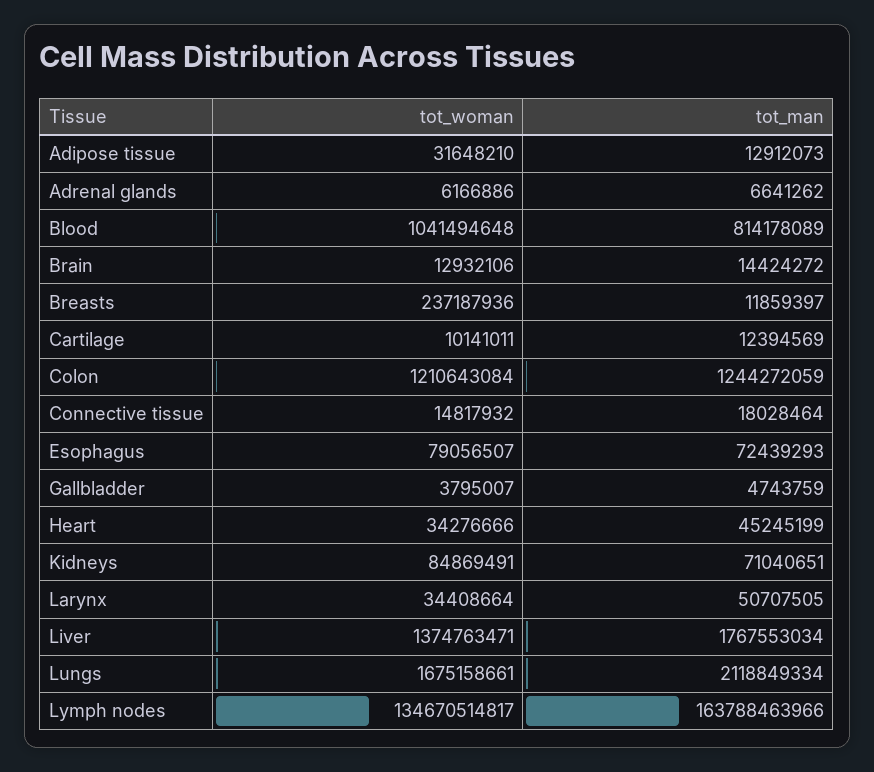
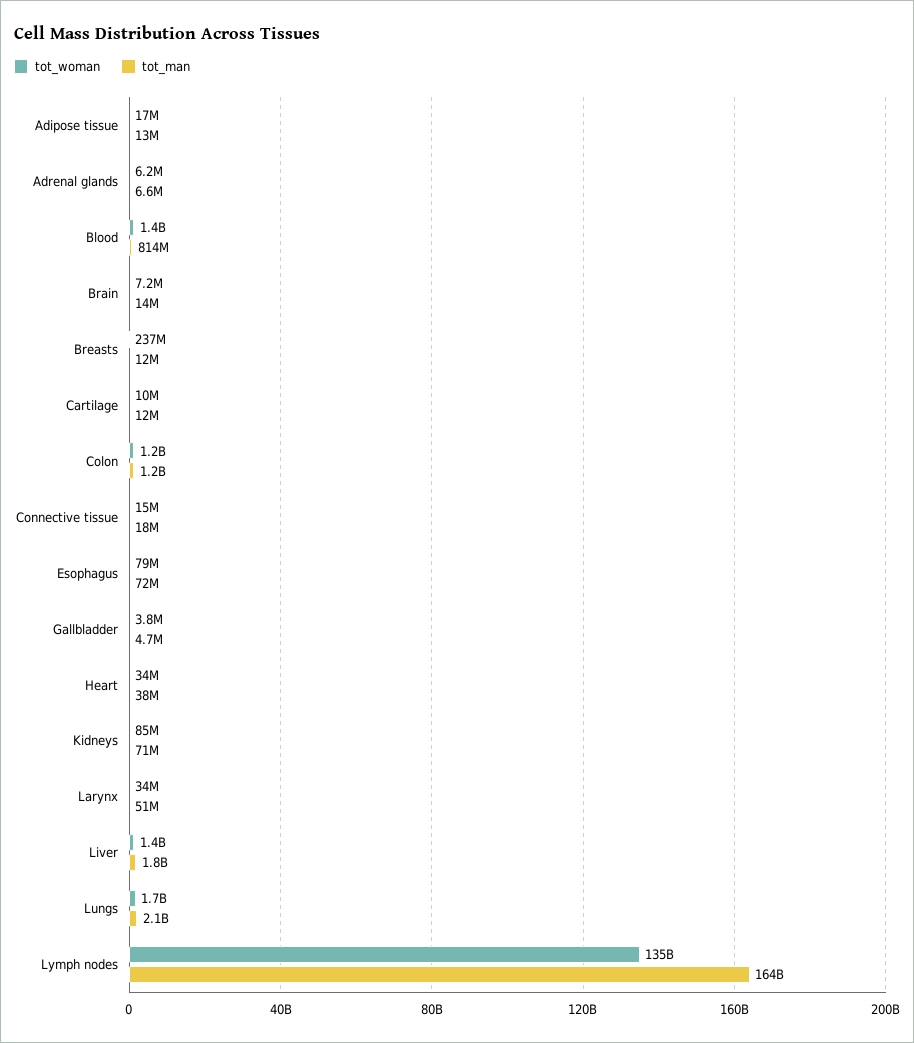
tot_woman, Adipose tissue: 31648210 -> 17000000
tot_woman, Blood: 1041494648 -> 1400000000
tot_woman, Brain: 12932106 -> 7200000
tot_man, Heart: 45245199 -> 38000000

